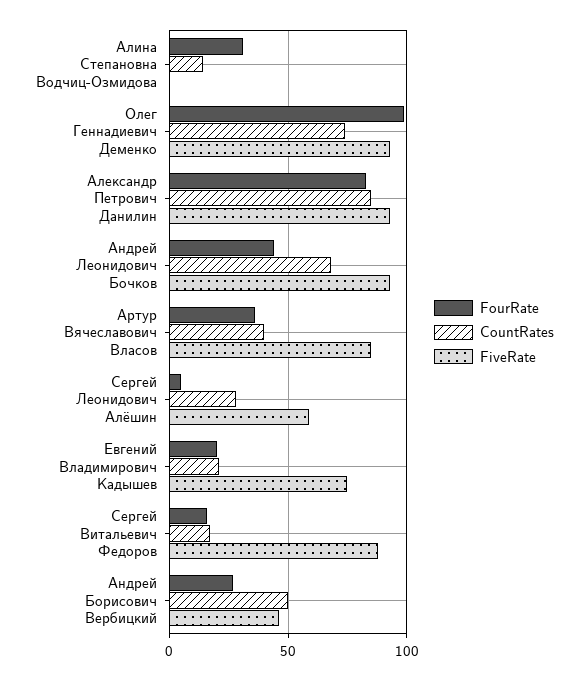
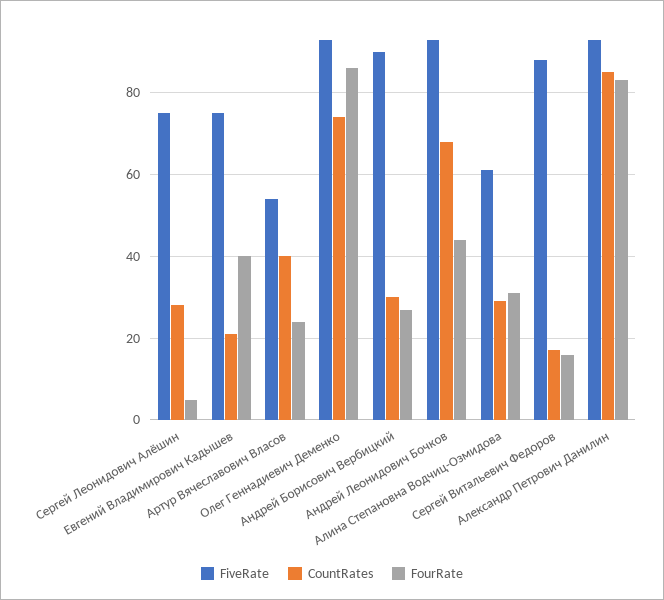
CountRates, Алина Степановна Водчиц-Озмидова: 15 -> 30
FiveRate, Алина Степановна Водчиц-Озмидова: 0 -> 60
FourRate, Олег Геннадиевич Деменко: 100 -> 85
FourRate, Артур Вячеславович Власов: 35 -> 25
FiveRate, Артур Вячеславович Власов: 85 -> 55
FiveRate, Сергей Леонидович Алёшин: 60 -> 75
FourRate, Евгений Владимирович Кадышев: 20 -> 40
CountRates, Андрей Борисович Вербицкий: 50 -> 30
FiveRate, Андрей Борисович Вербицкий: 45 -> 90

